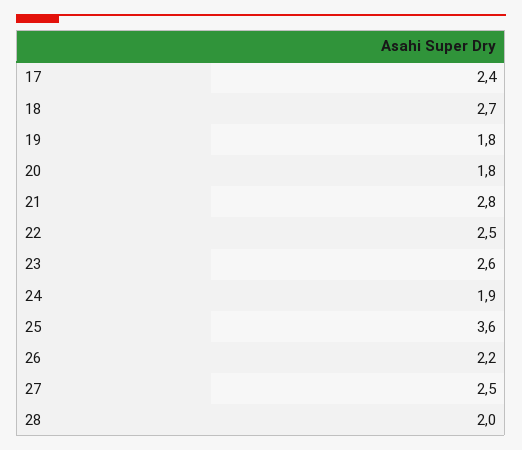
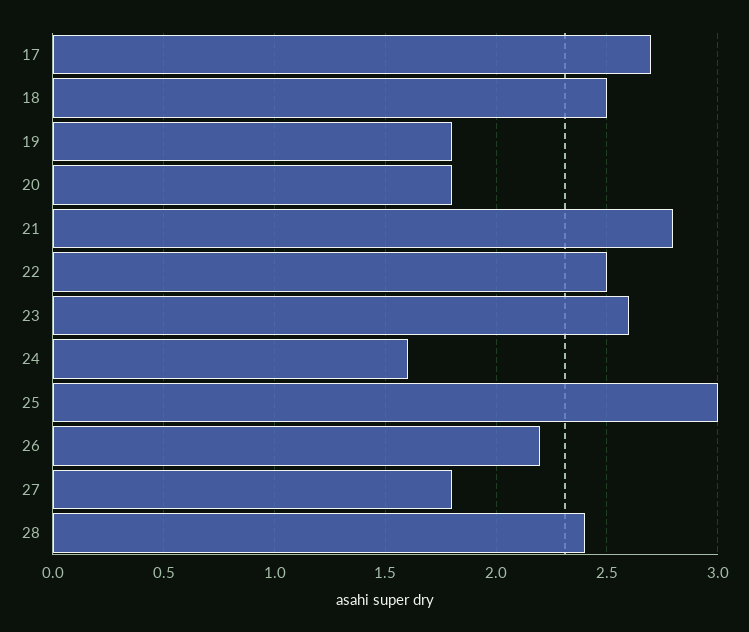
17: 2.4 -> 2.7
18: 2.7 -> 2.5
24: 1.9 -> 1.6
25: 3.6 -> 3
27: 2.5 -> 1.8
28: 2 -> 2.4

